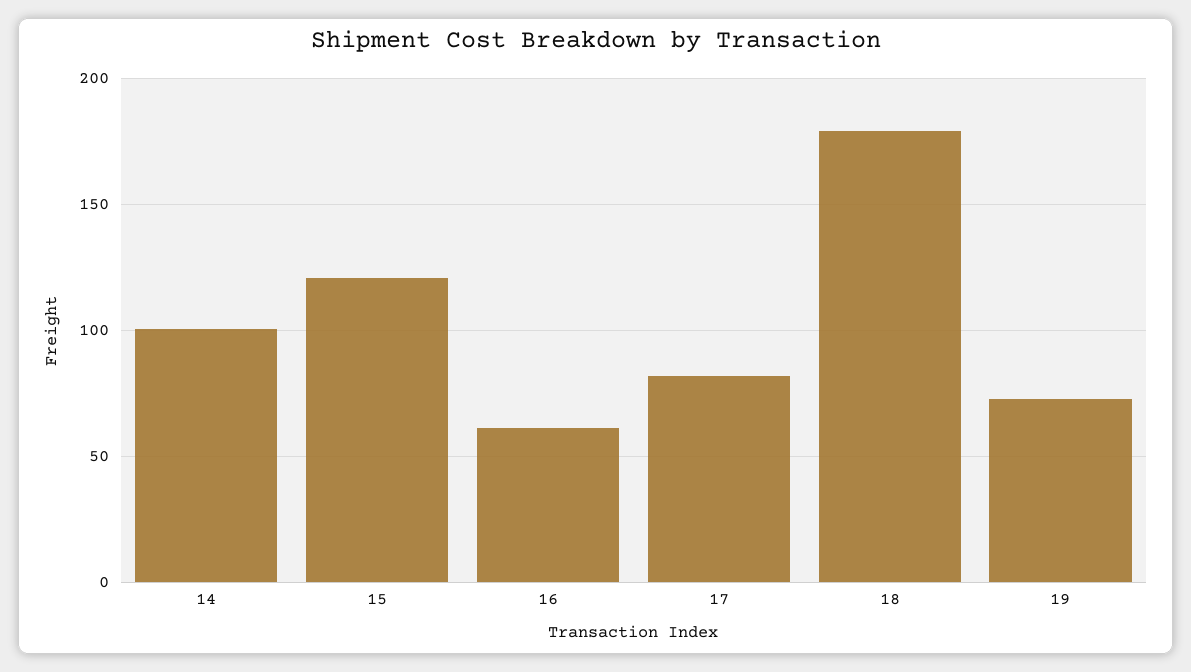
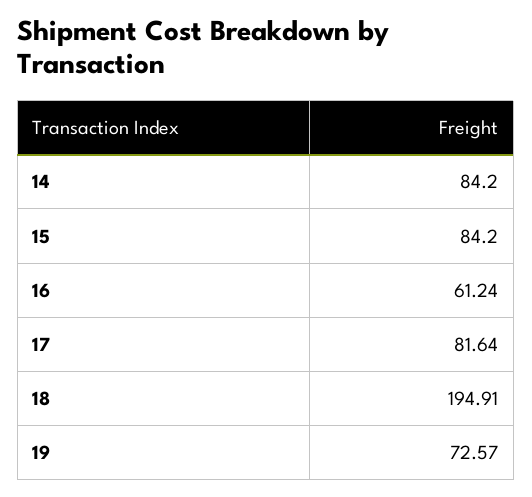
14: 100 -> 84.2
15: 120 -> 84.2
18: 180 -> 194.91

